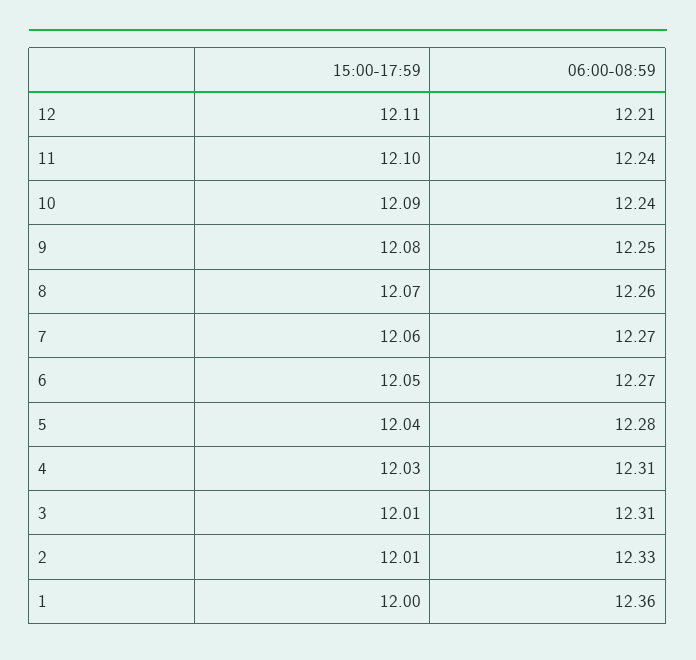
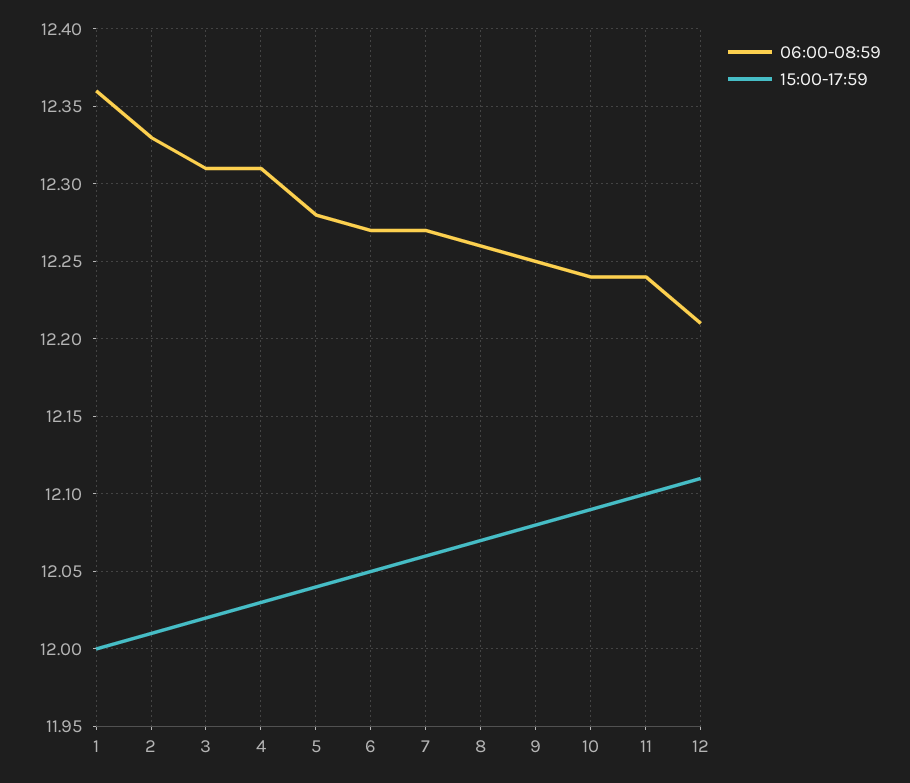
15:00-17:59, 3: 12.01 -> 12.02

